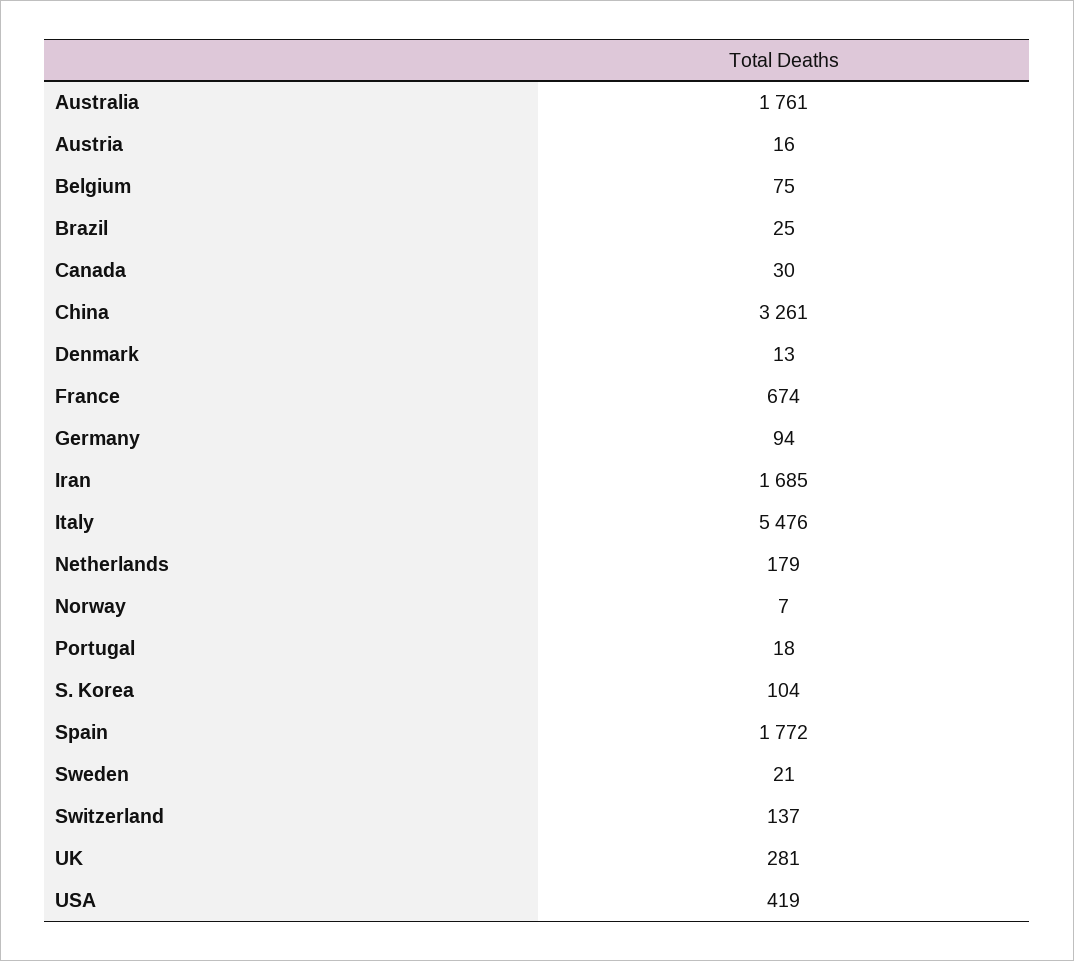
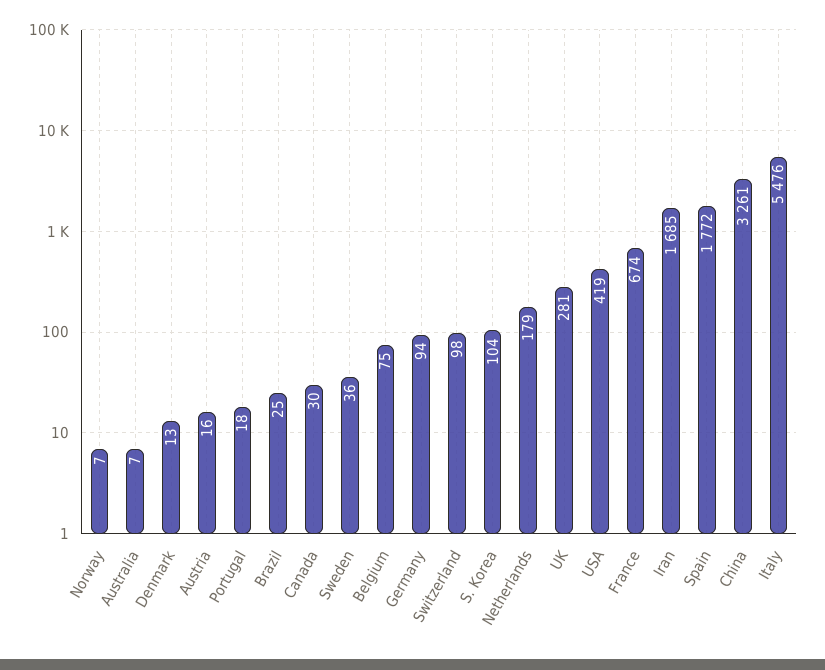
Australia: 1761 -> 7
Sweden: 21 -> 36
Switzerland: 137 -> 98

